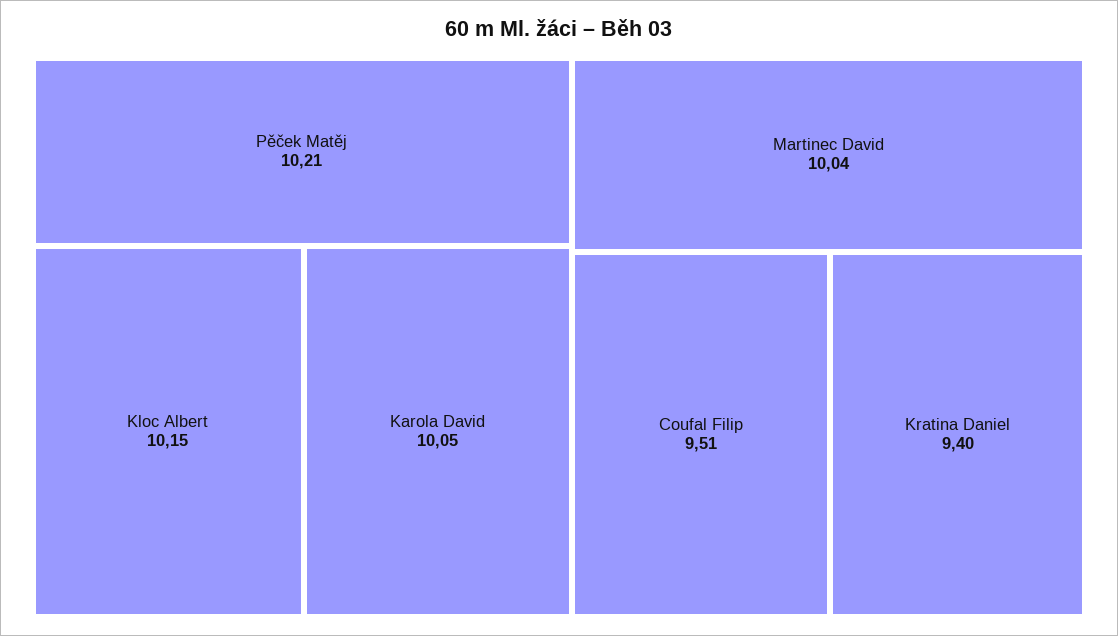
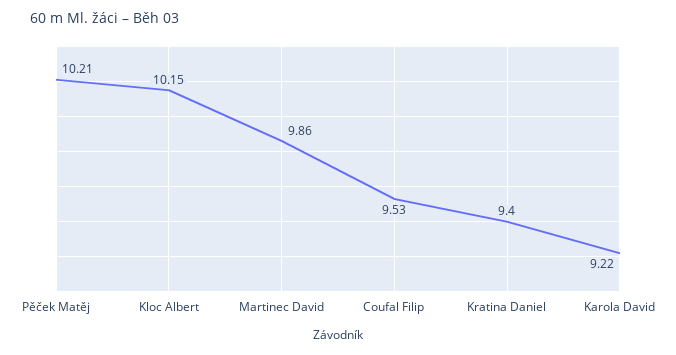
Karola David: 10.05 -> 9.22
Martinec David: 10.04 -> 9.86
Coufal Filip: 9.51 -> 9.53

